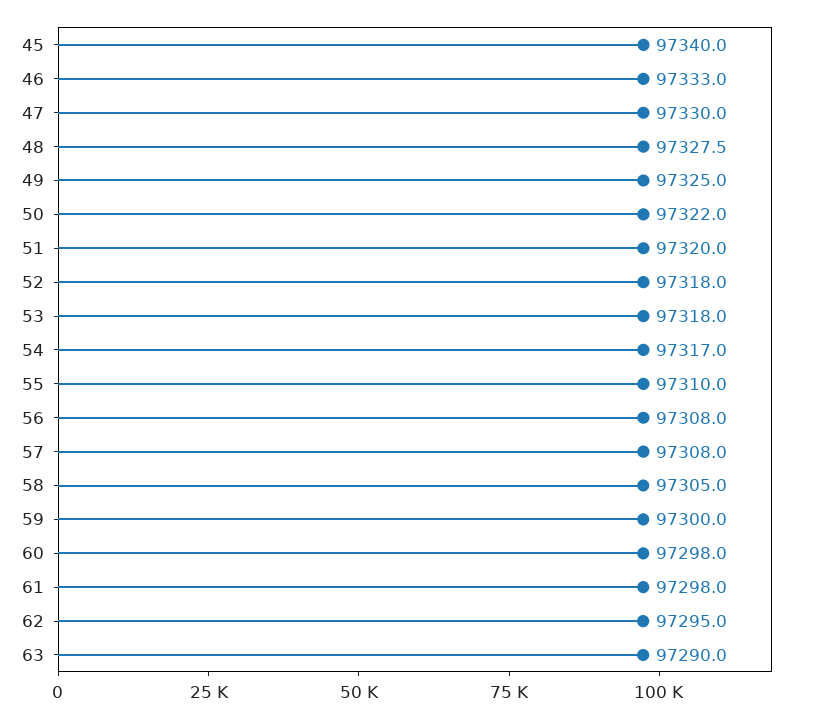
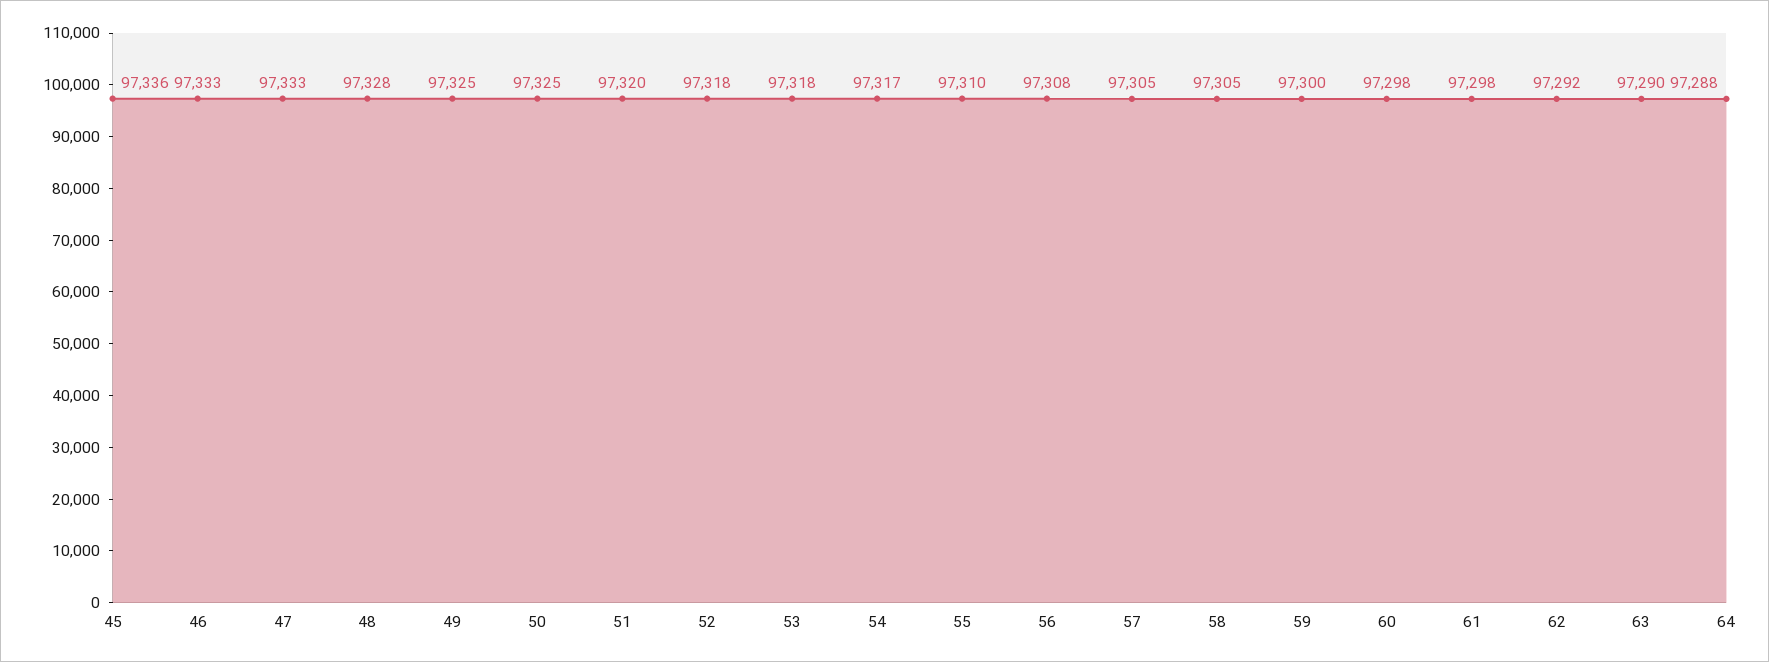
45: 97340 -> 97336
47: 97330 -> 97333
50: 97322 -> 97325
57: 97308 -> 97305
62: 97295 -> 97292
64: none -> 97288

